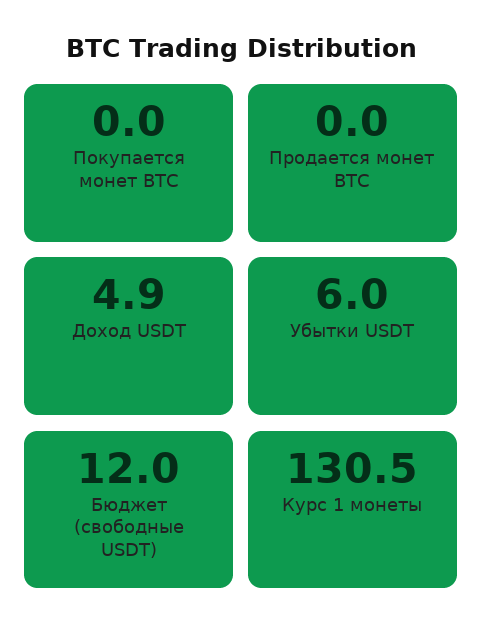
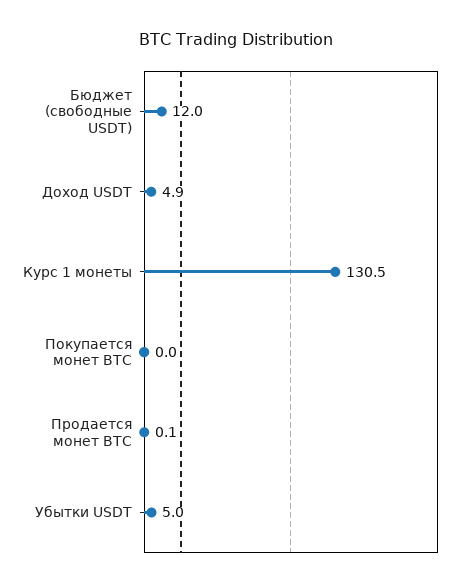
Продается монет BTC: 0 -> 0.1
Убытки USDT: 6 -> 5

